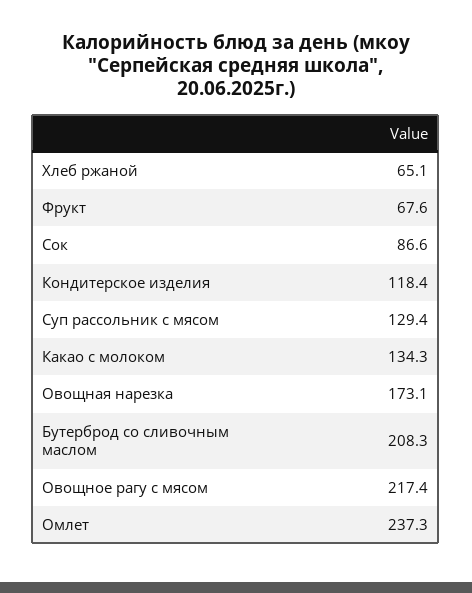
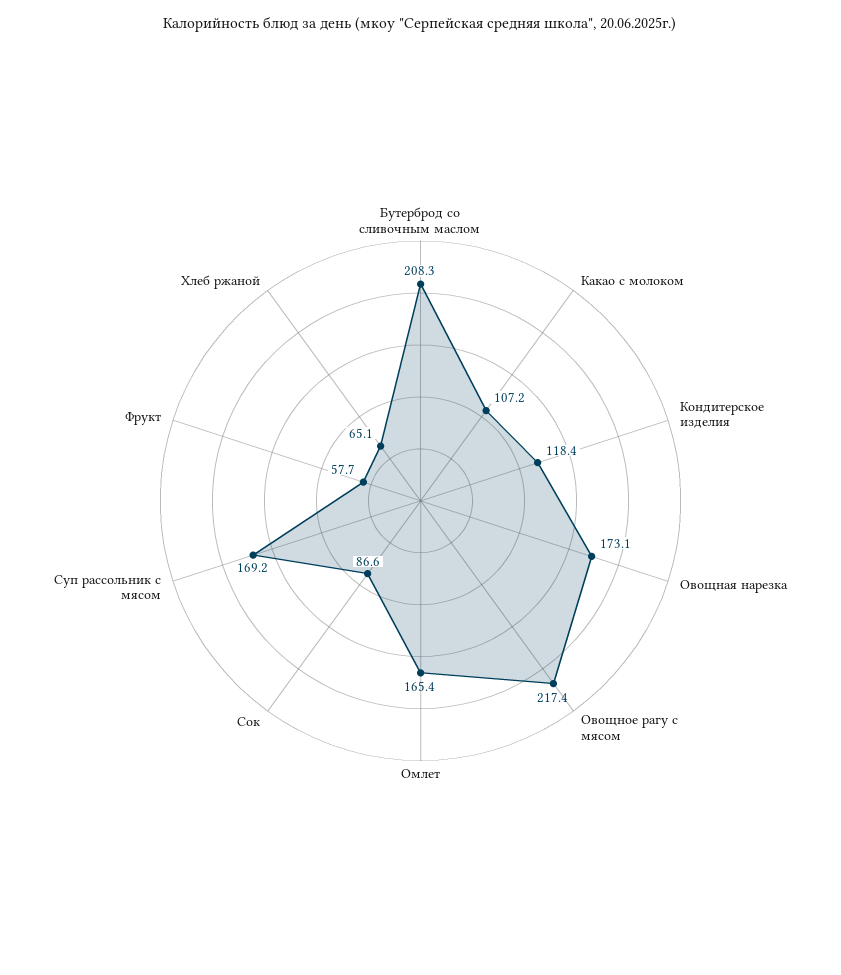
Фрукт: 67.6 -> 57.7
Суп рассольник с мясом: 129.4 -> 169.2
Какао с молоком: 134.3 -> 107.2
Омлет: 237.3 -> 165.4

